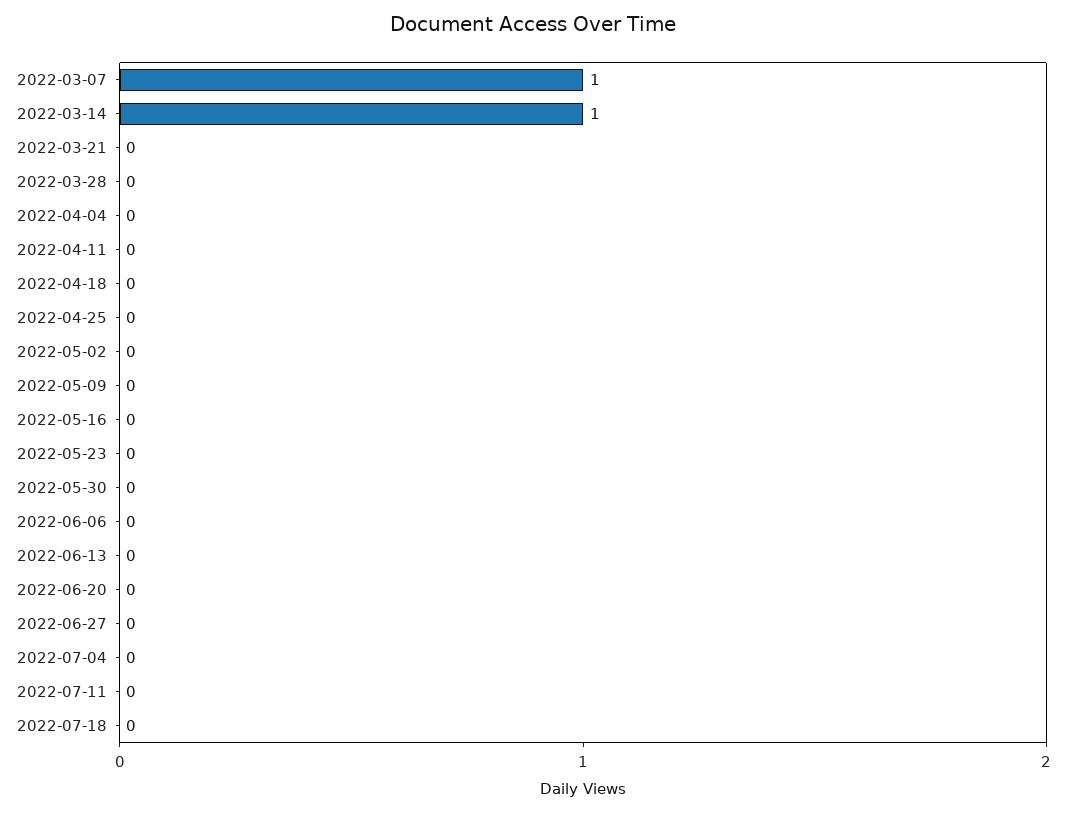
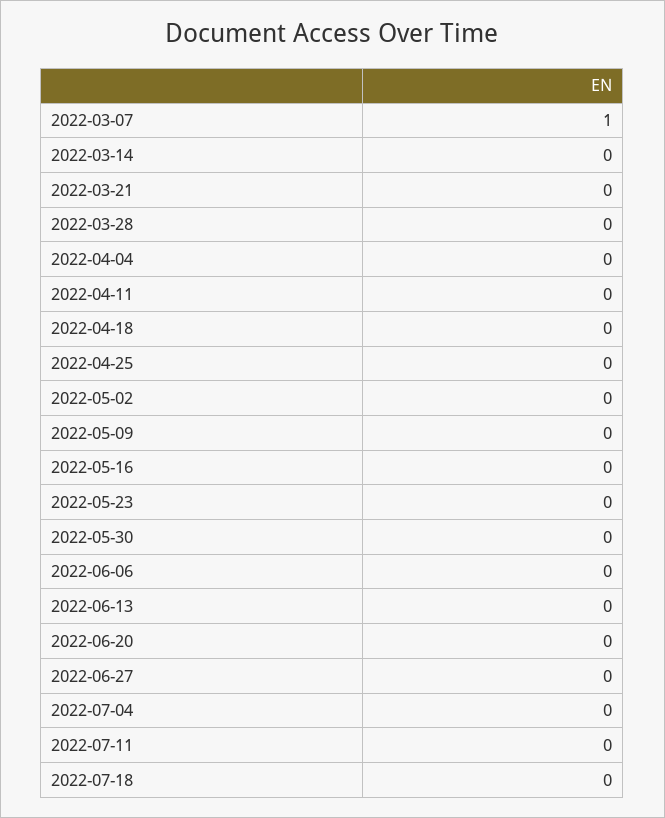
2022-03-14: 1 -> 0

